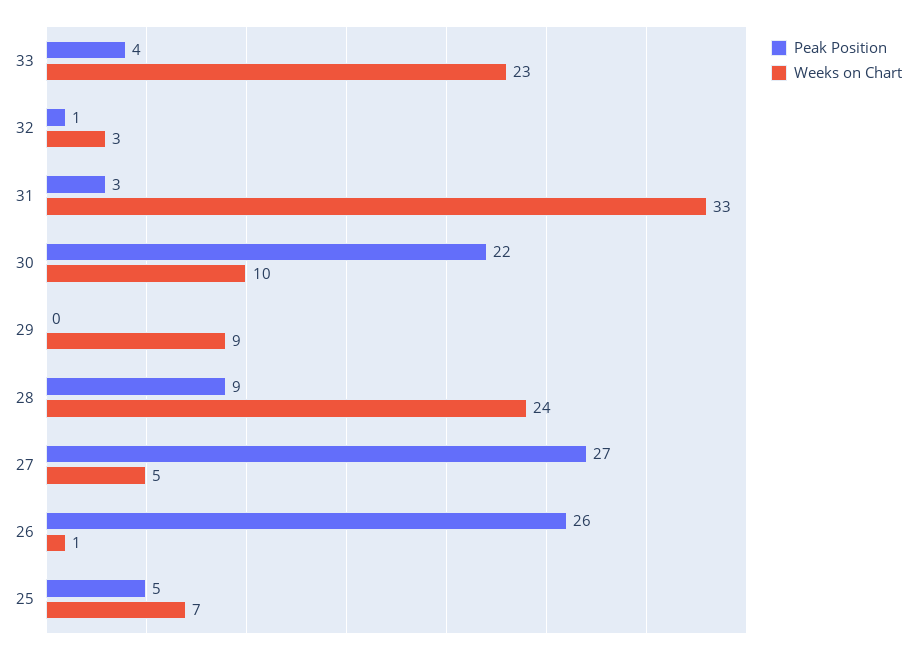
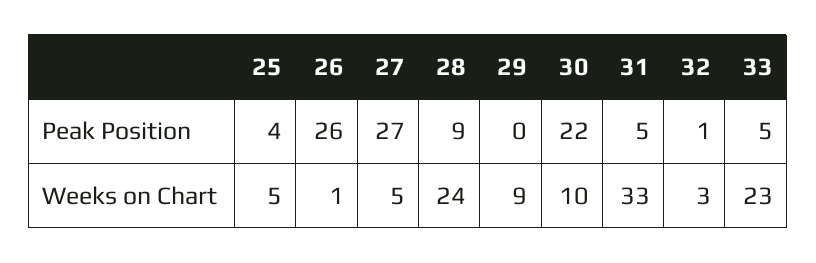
Peak Position, 33: 4 -> 5
Peak Position, 31: 3 -> 5
Peak Position, 25: 5 -> 4
Weeks on Chart, 25: 7 -> 5

